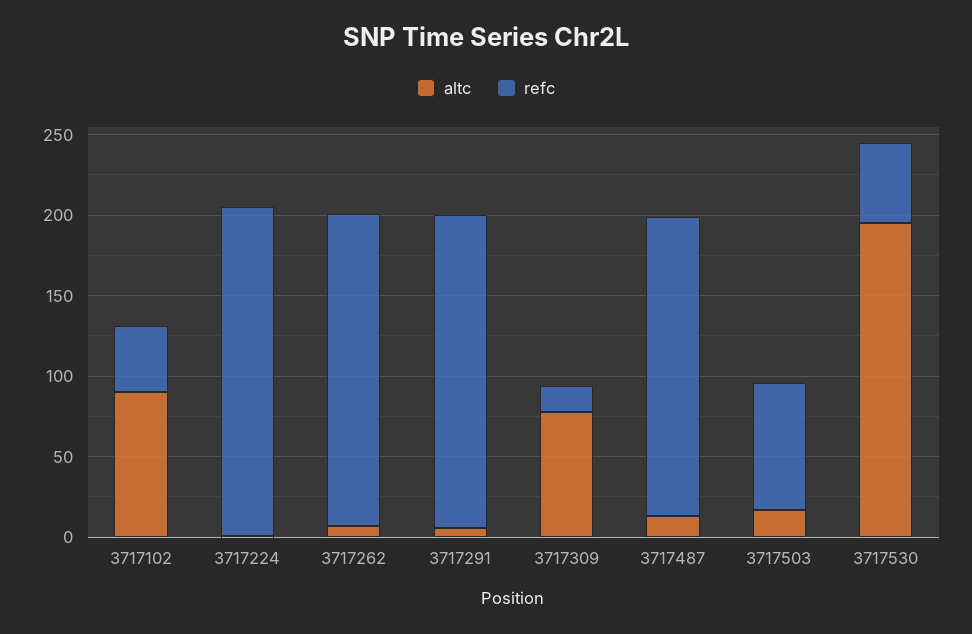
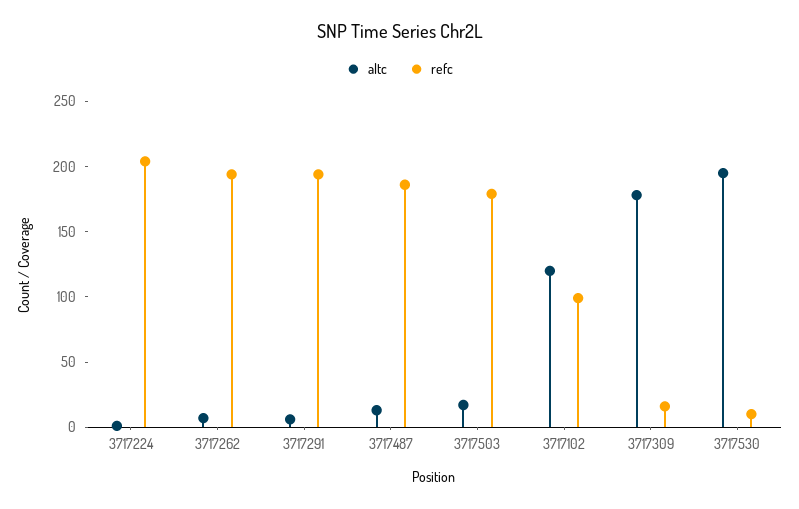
altc, 3717102: 90 -> 120
refc, 3717102: 40 -> 100
altc, 3717309: 80 -> 180
refc, 3717503: 80 -> 180
refc, 3717530: 50 -> 10

